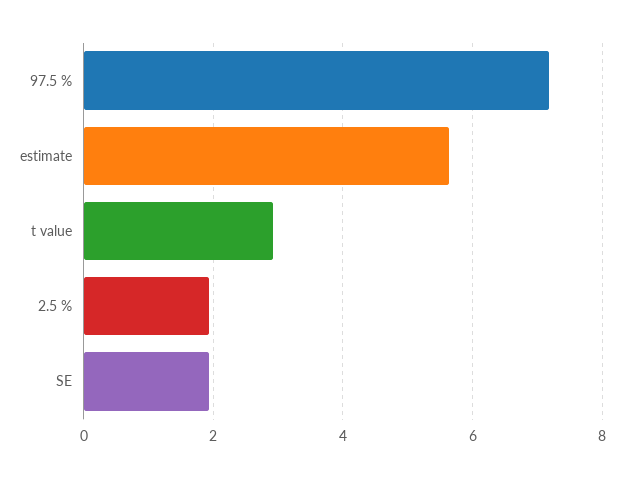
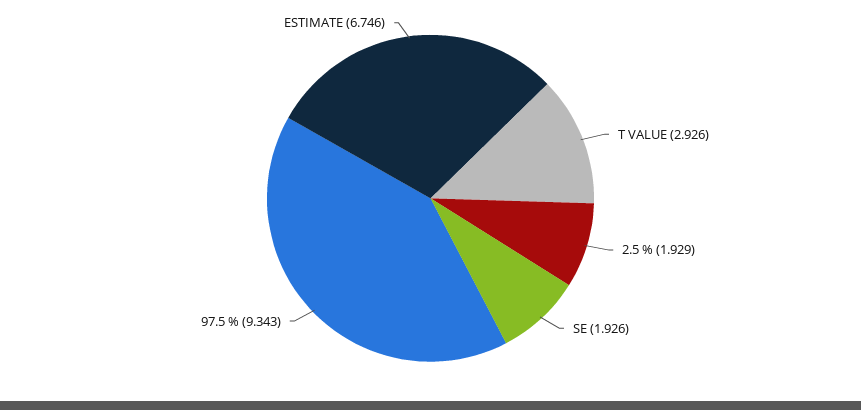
97.5 %: 7.2 -> 9.343
estimate: 5.6 -> 6.746

